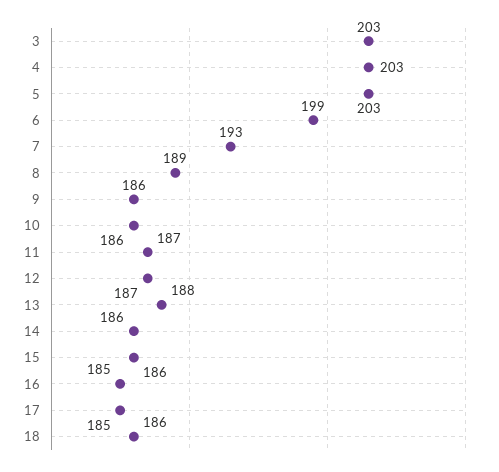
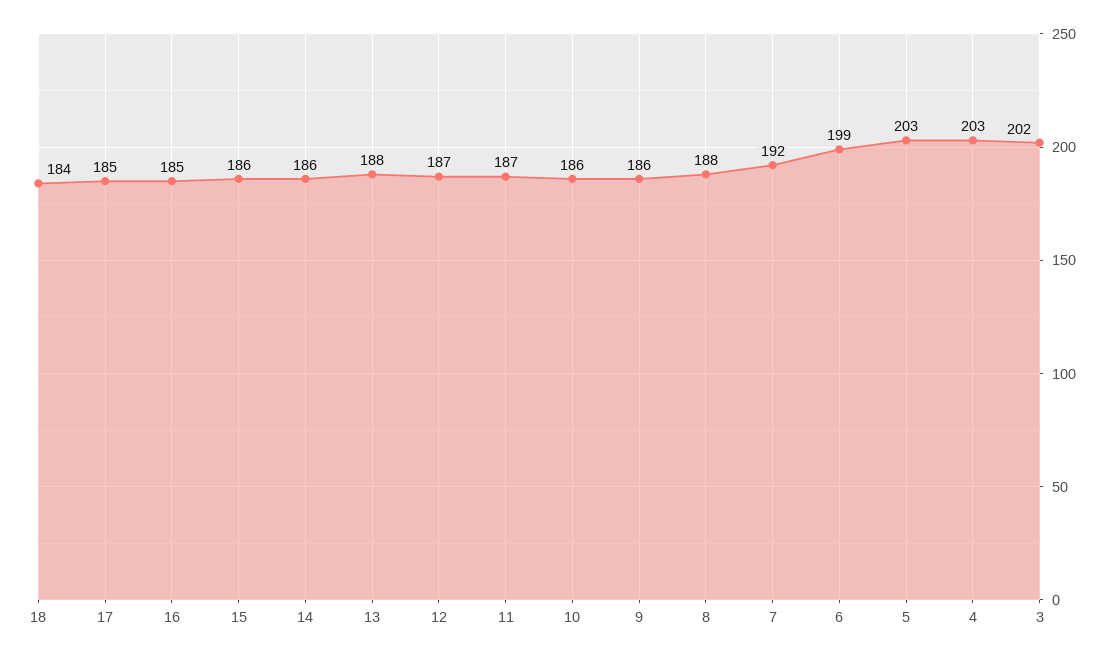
3: 203 -> 202
7: 193 -> 192
8: 189 -> 188
18: 186 -> 184

